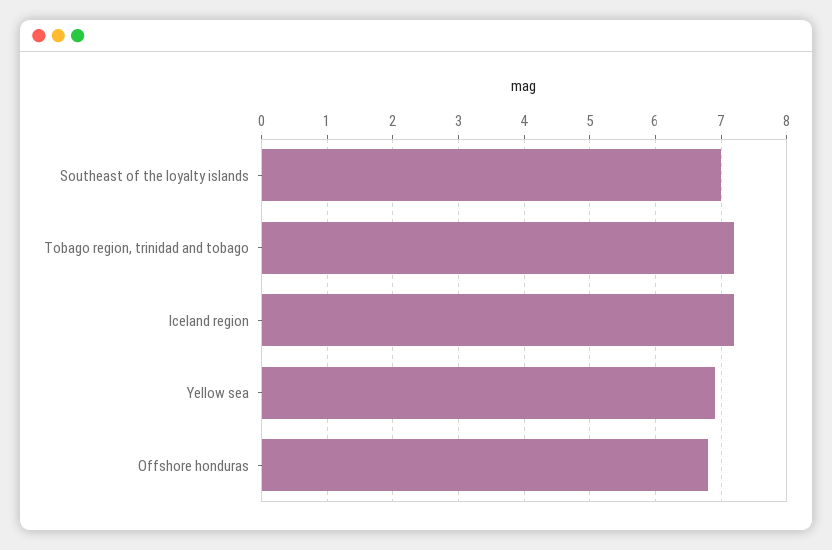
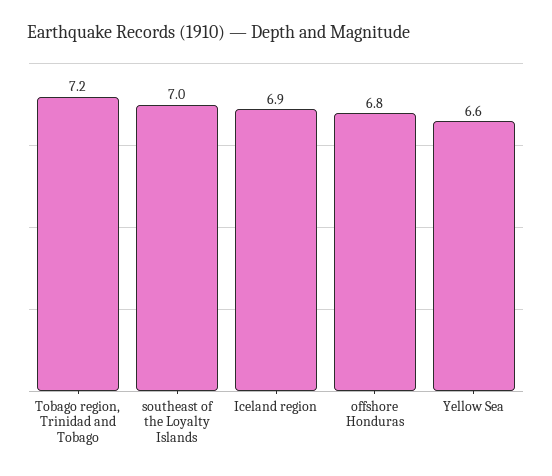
Iceland region: 7.2 -> 6.9
Yellow sea: 6.9 -> 6.6

